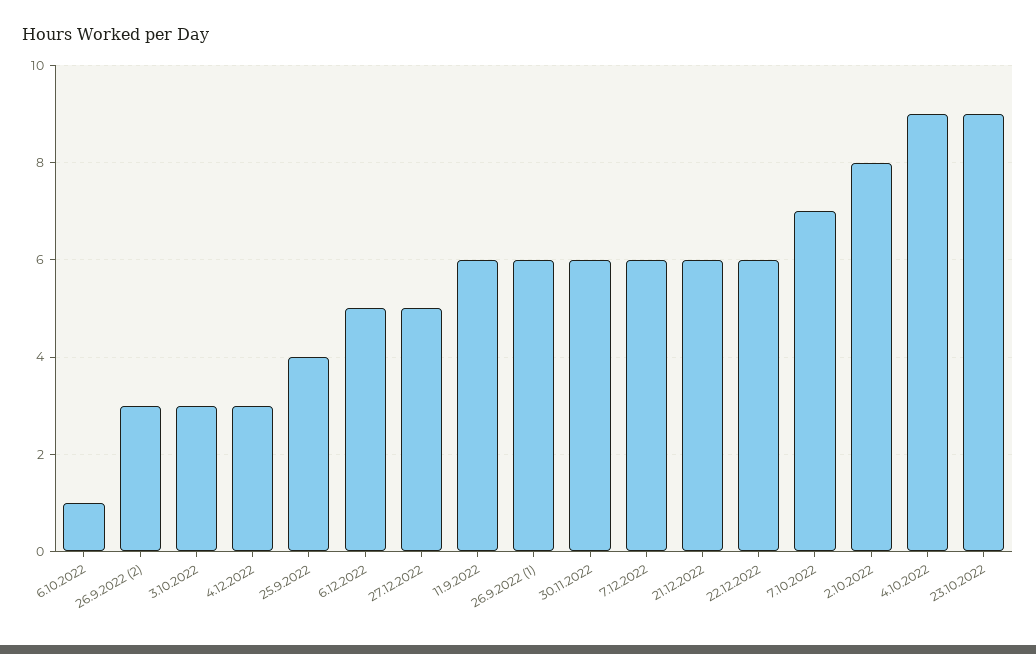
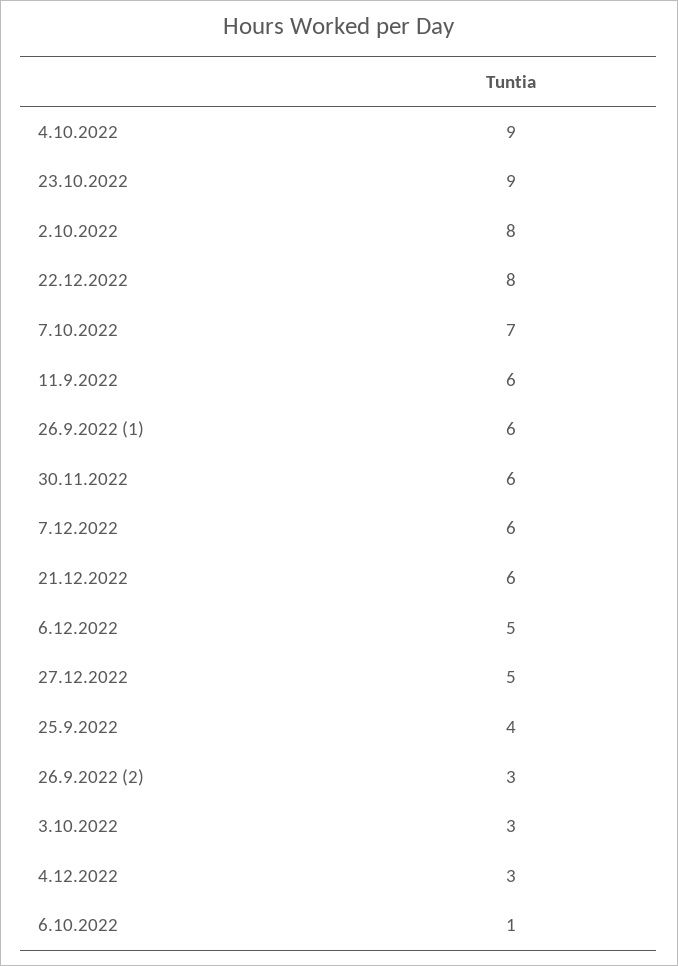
22.12.2022: 6 -> 8

